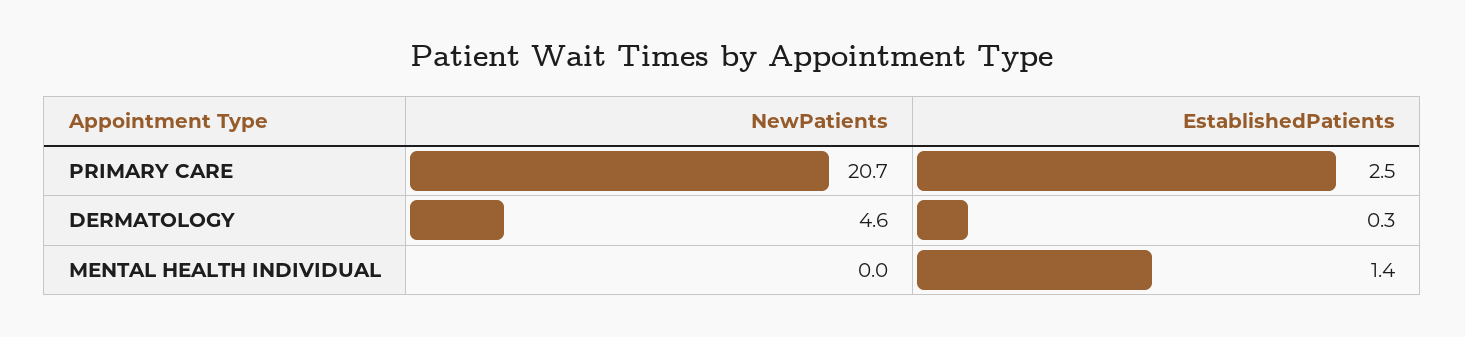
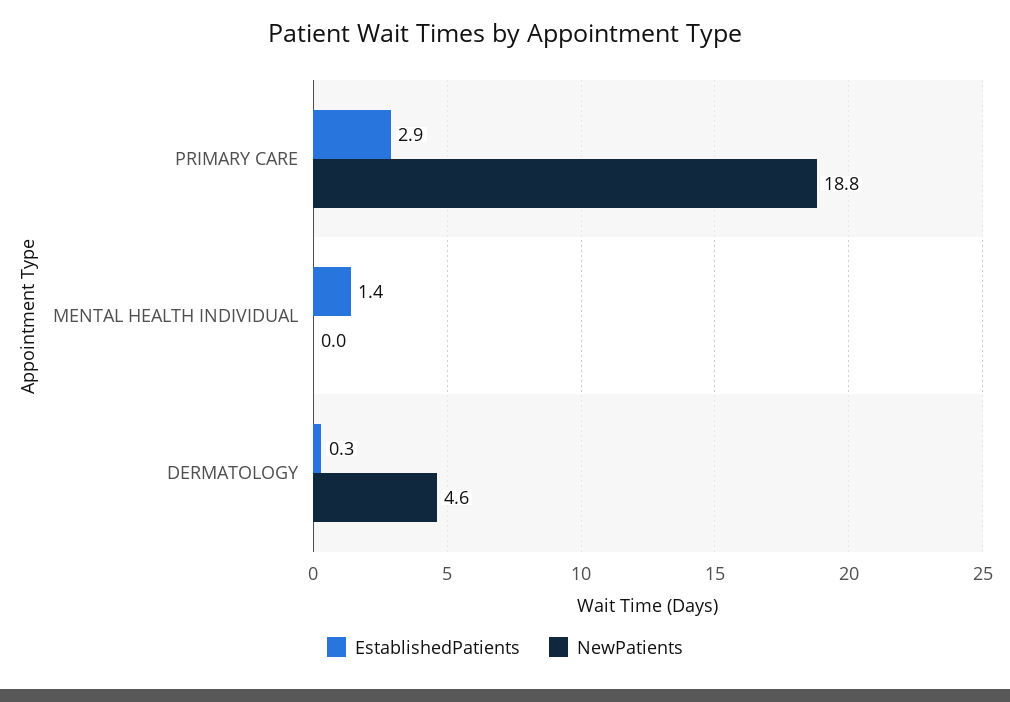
NewPatients, PRIMARY CARE: 20.7 -> 18.8
EstablishedPatients, PRIMARY CARE: 2.5 -> 2.9

